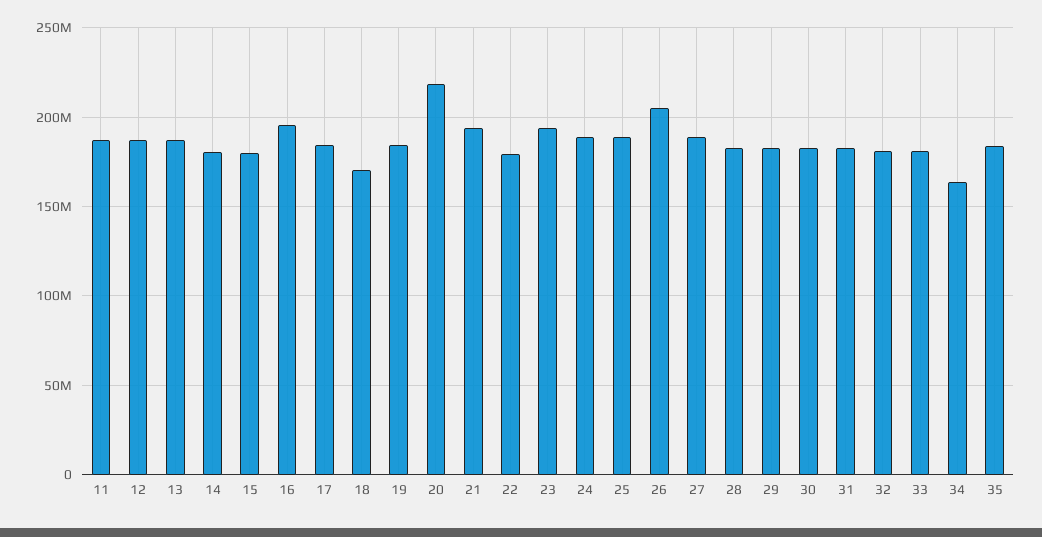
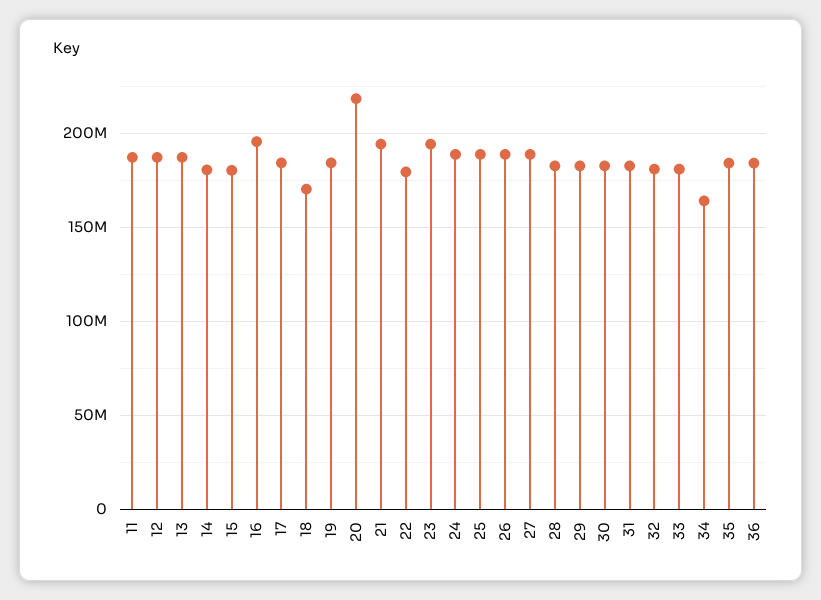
26: 205000000 -> 190000000
36: none -> 185000000

